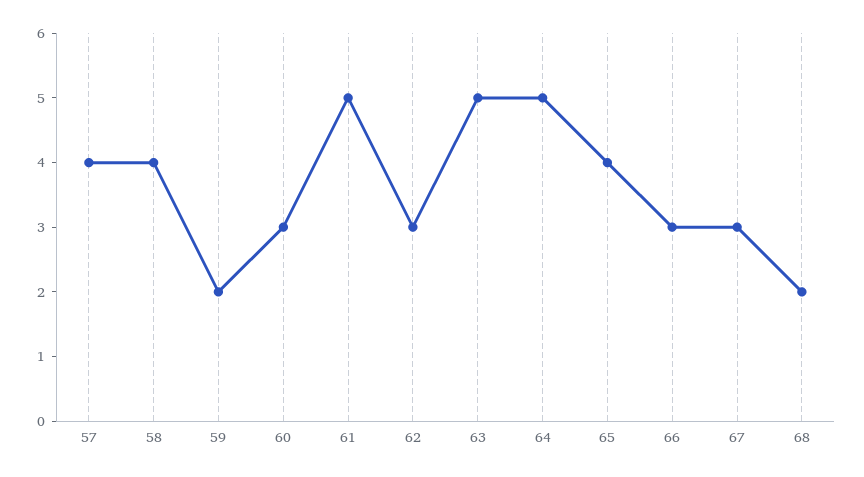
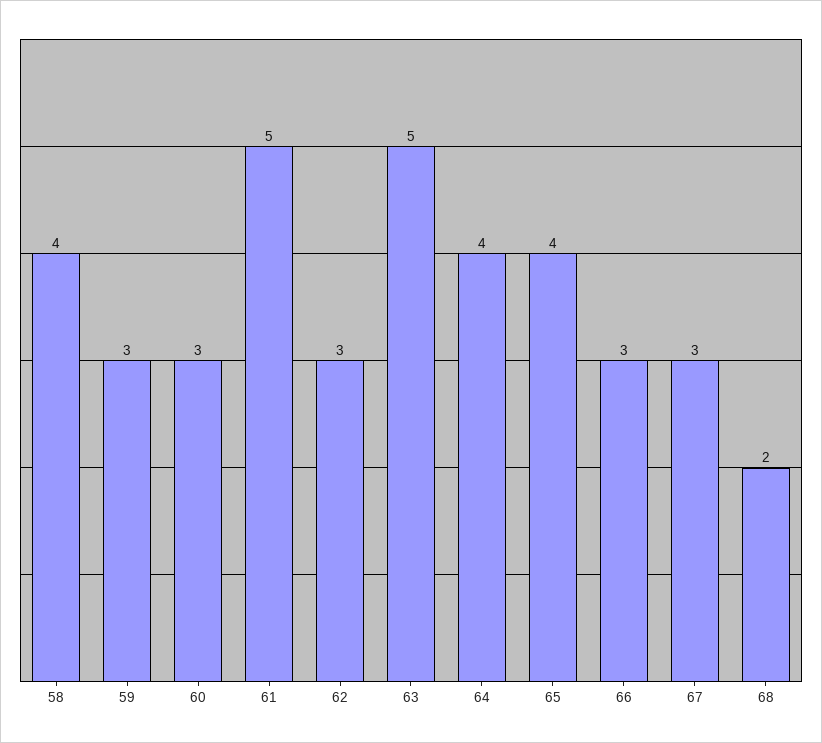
57: 4 -> none
59: 2 -> 3
64: 5 -> 4

